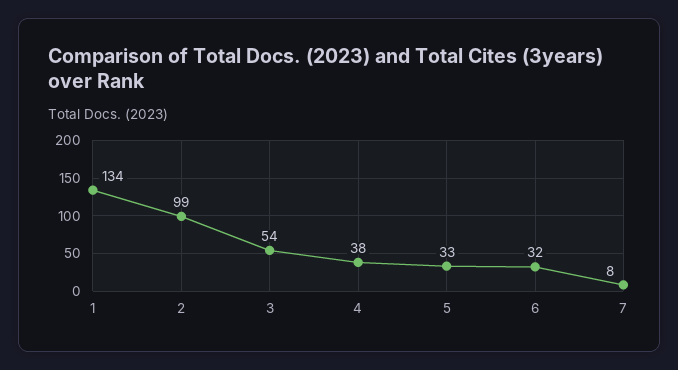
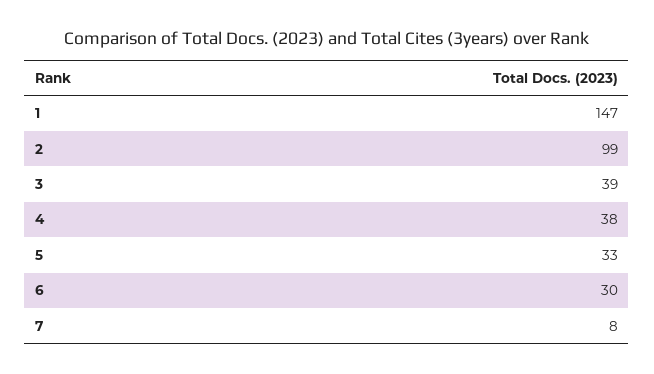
1: 134 -> 147
3: 54 -> 39
6: 32 -> 30

